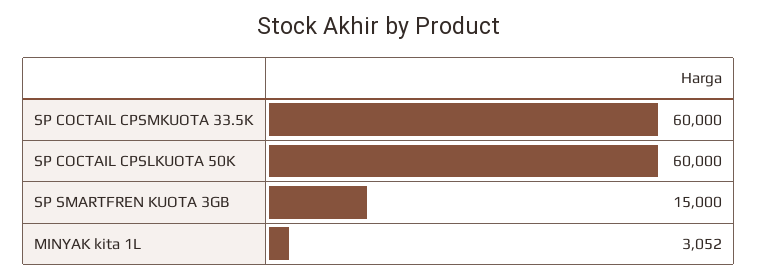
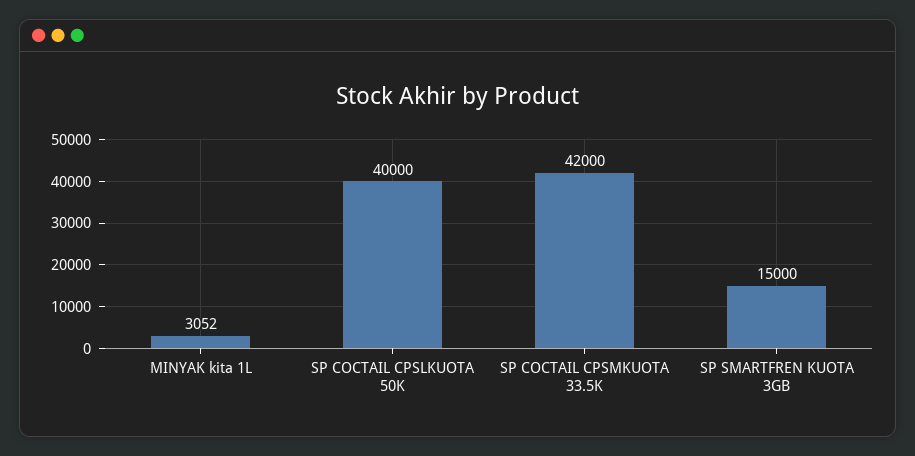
SP COCTAIL CPSMKUOTA 33.5K: 60000 -> 42000
SP COCTAIL CPSLKUOTA 50K: 60000 -> 40000

